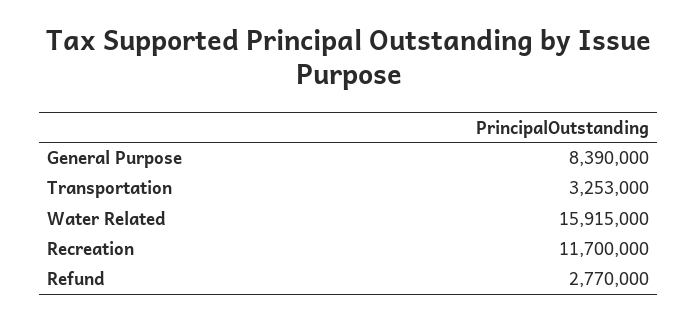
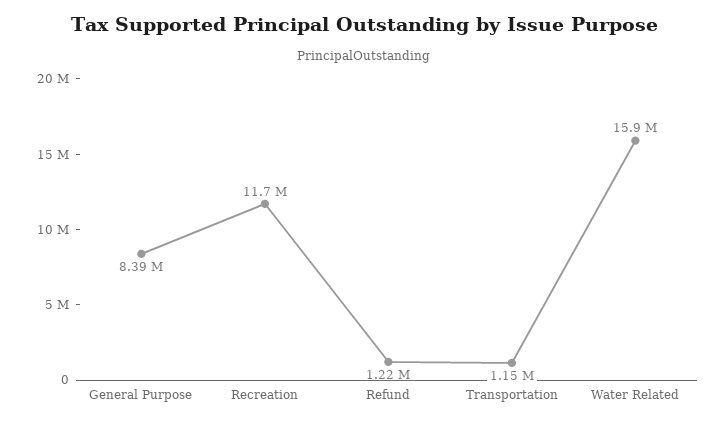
Transportation: 3253000 -> 1150000
Refund: 2770000 -> 1220000

